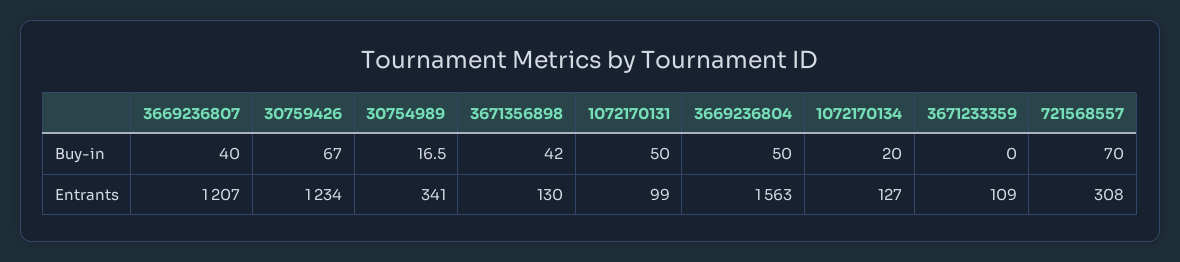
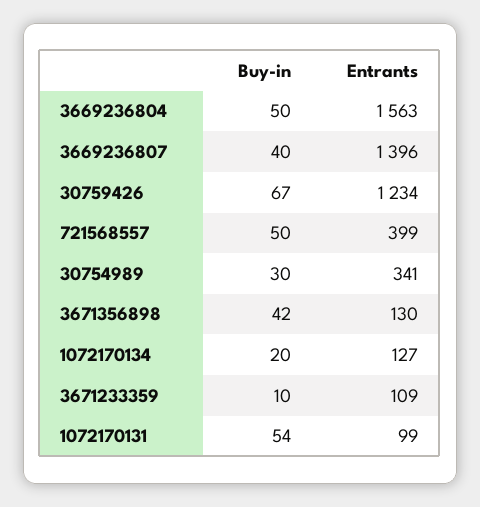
30754989, Buy-in: 16.5 -> 30
1072170131, Buy-in: 50 -> 54
3671233359, Buy-in: 0 -> 10
721568557, Buy-in: 70 -> 50
3669236807, Entrants: 1207 -> 1396
721568557, Entrants: 308 -> 399

